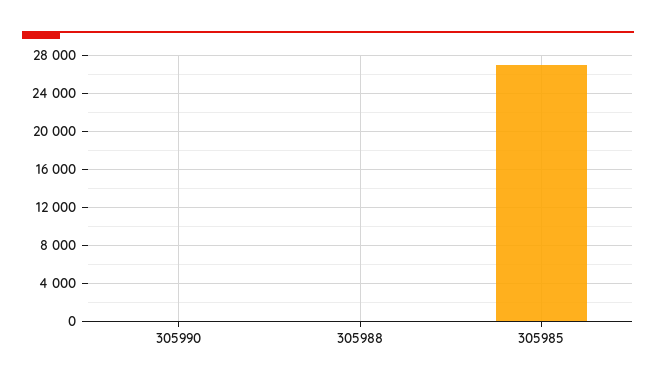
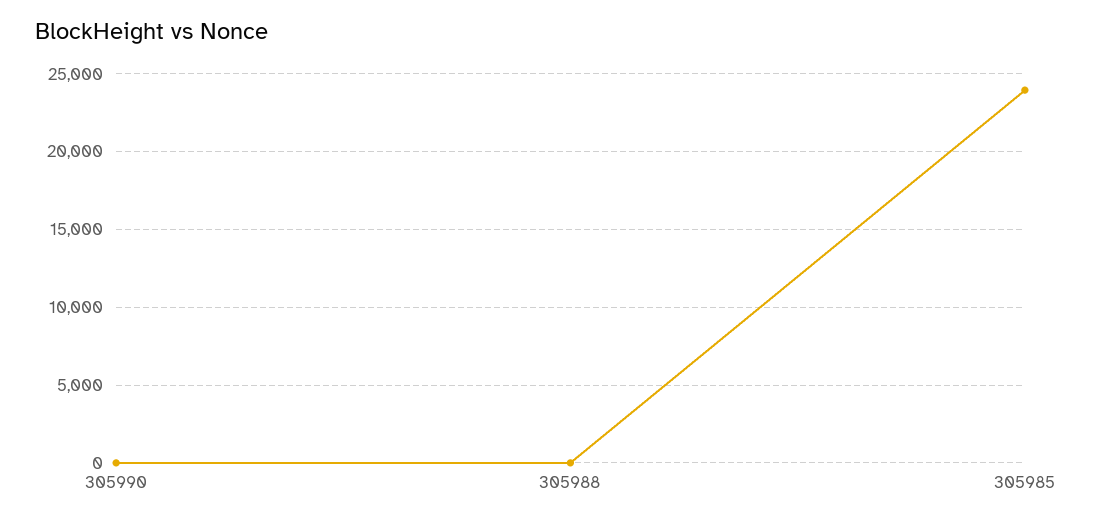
305985: 27000 -> 24000

